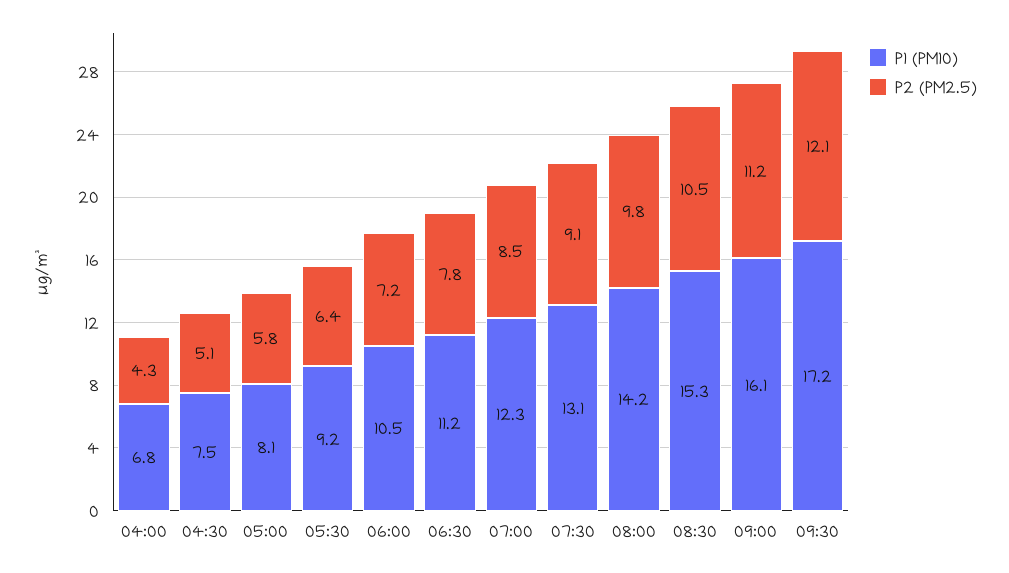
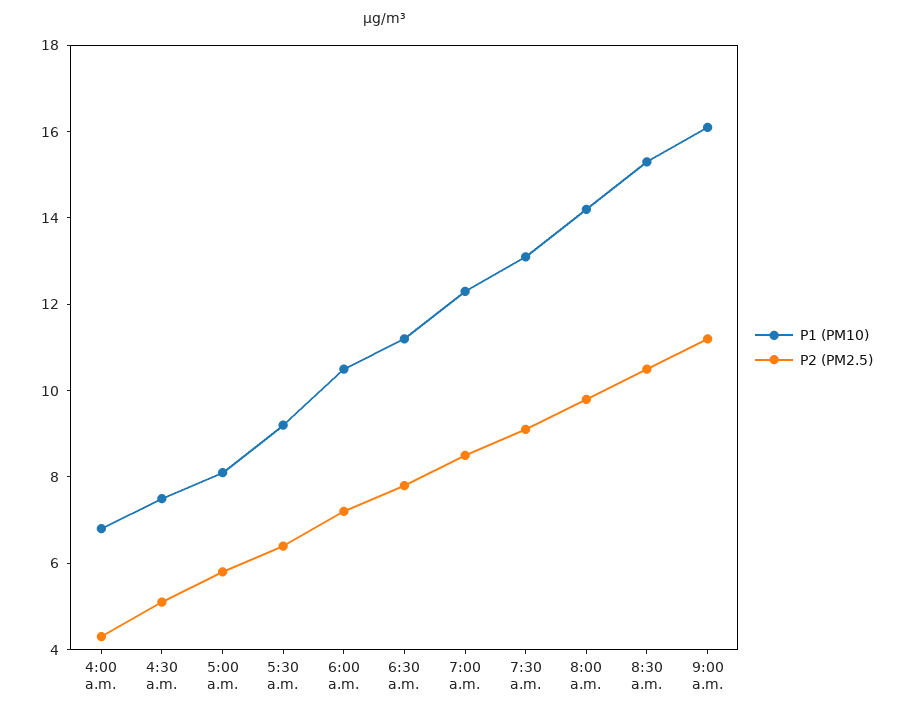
P1 (PM10), 09:30: 17.2 -> none
P2 (PM2.5), 09:30: 12.1 -> none

